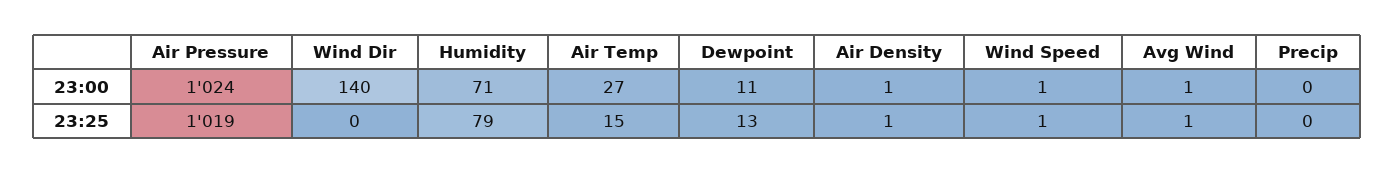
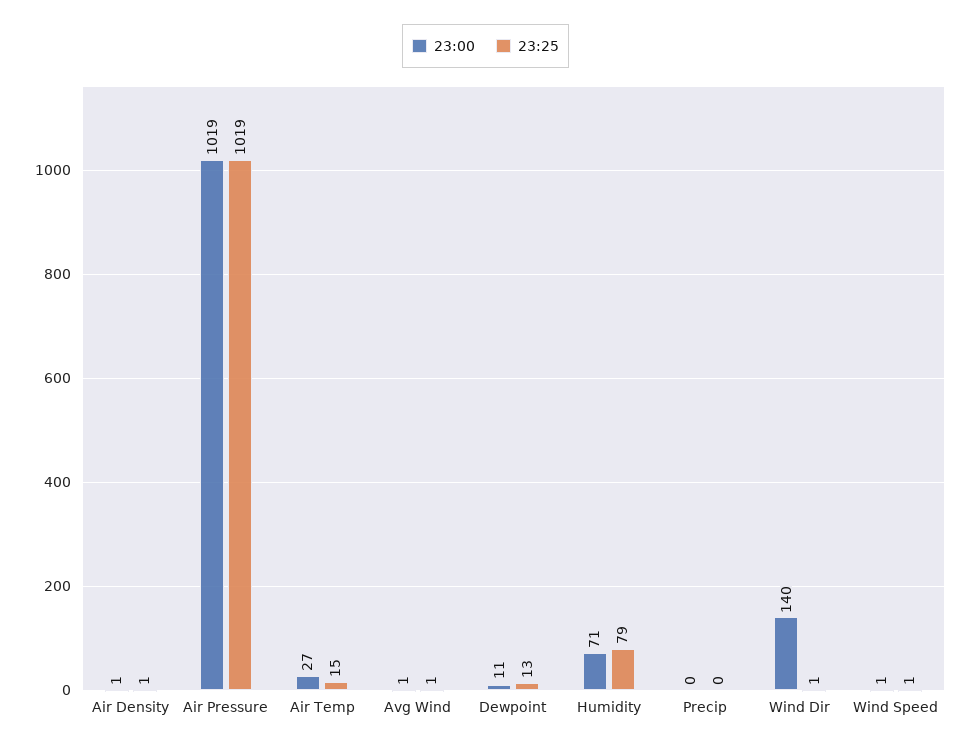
23:00, Air Pressure: 1024 -> 1019
23:25, Wind Dir: 0 -> 1

